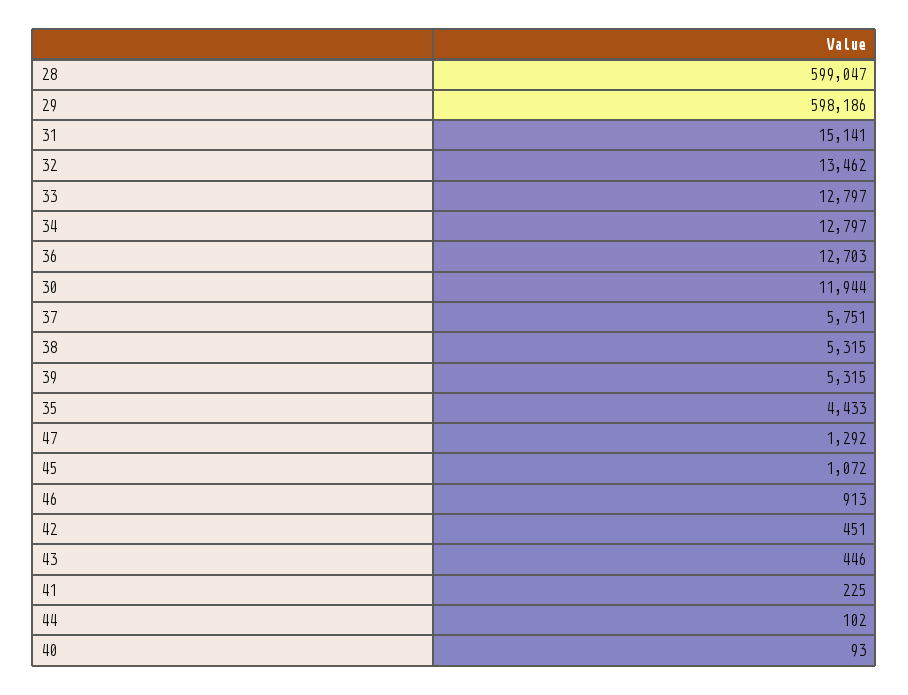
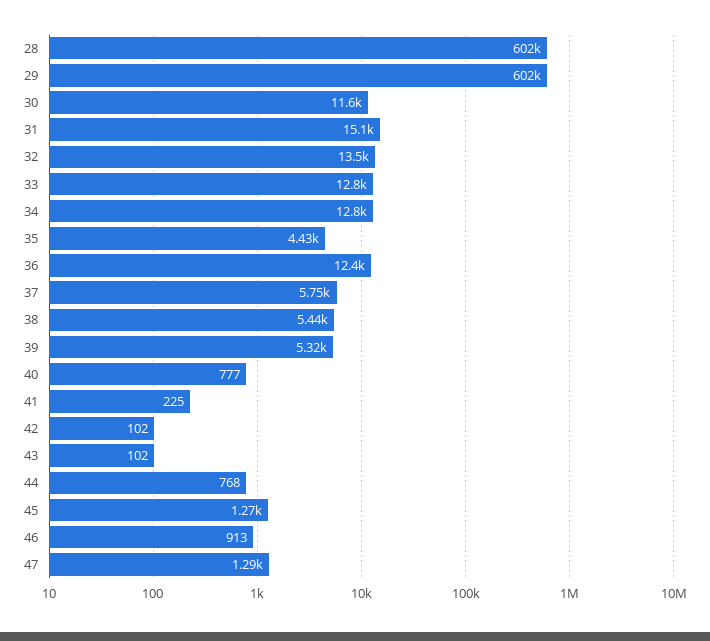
28: 599047 -> 602000
29: 598186 -> 602000
36: 12703 -> 12400
30: 11944 -> 11600
38: 5315 -> 5440
45: 1072 -> 1270
42: 451 -> 102
43: 446 -> 102
44: 102 -> 768
40: 93 -> 777

